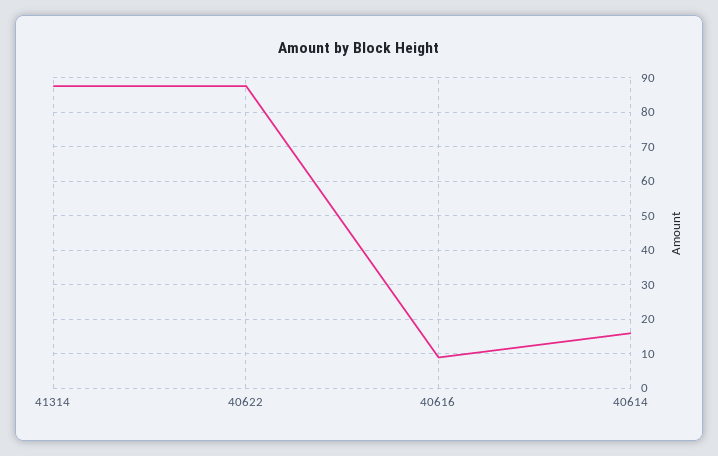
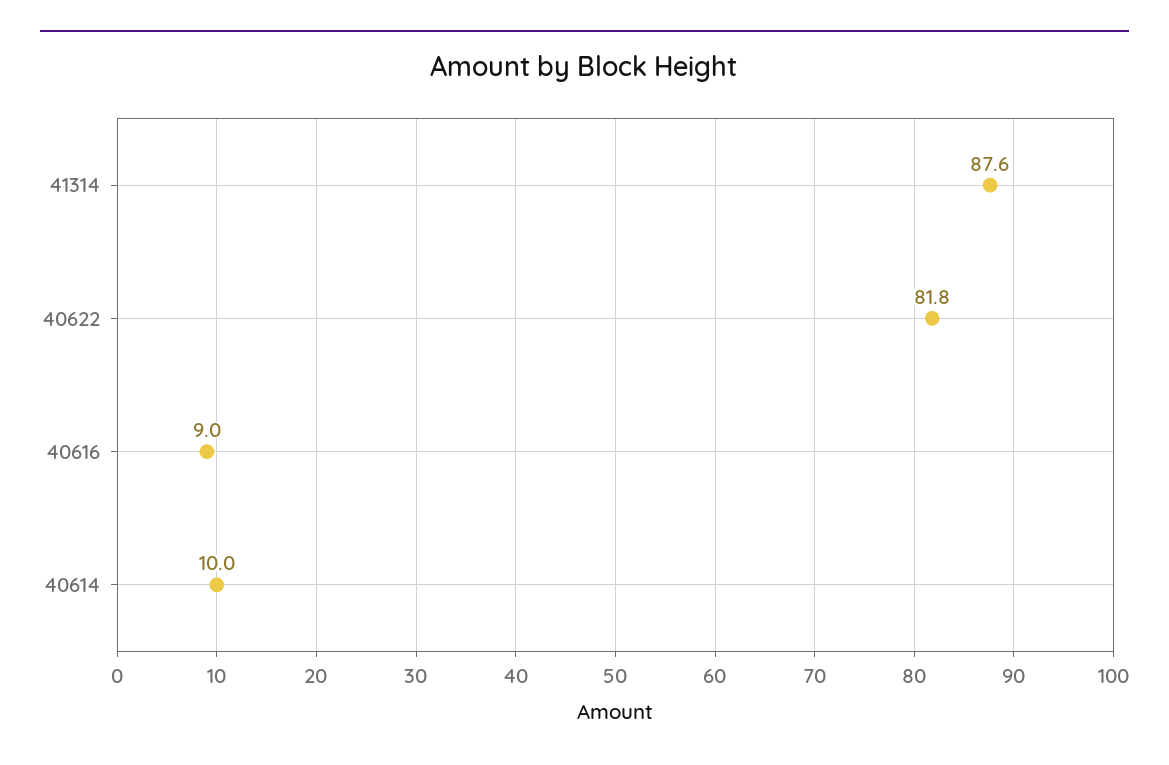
40622: 88 -> 81.8
40614: 16 -> 10

